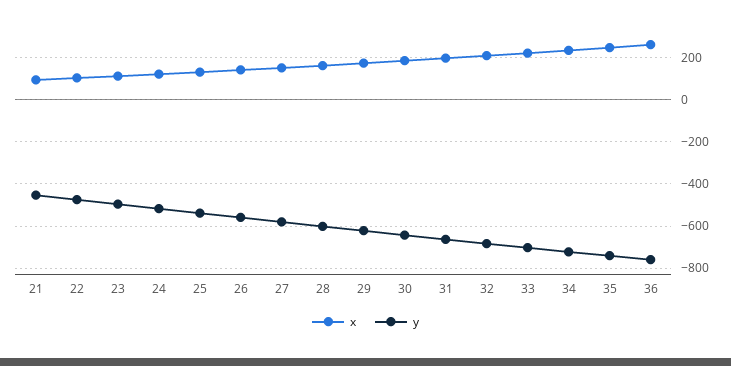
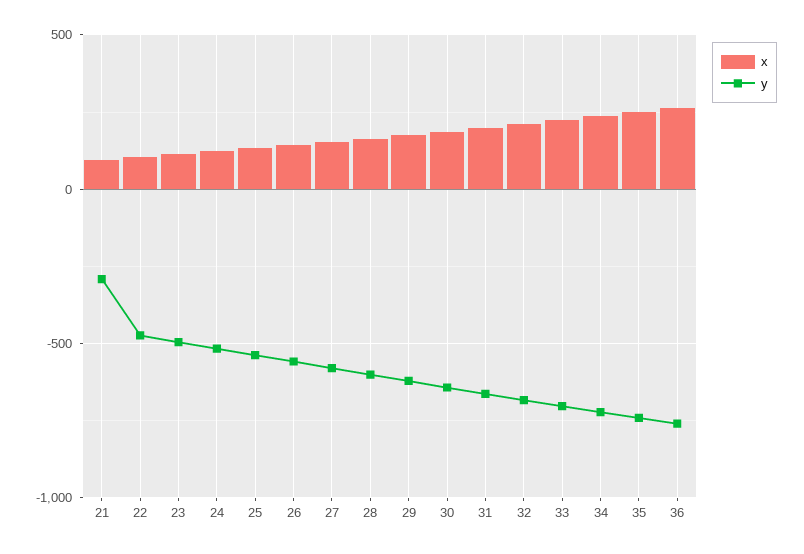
y, 21: -450 -> -300

